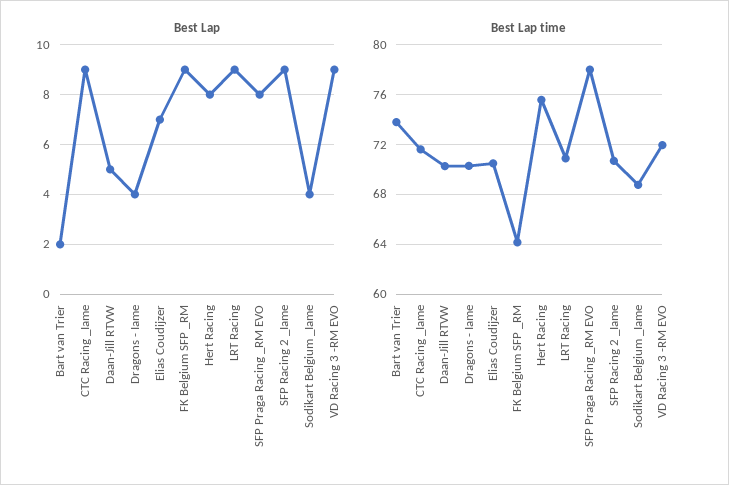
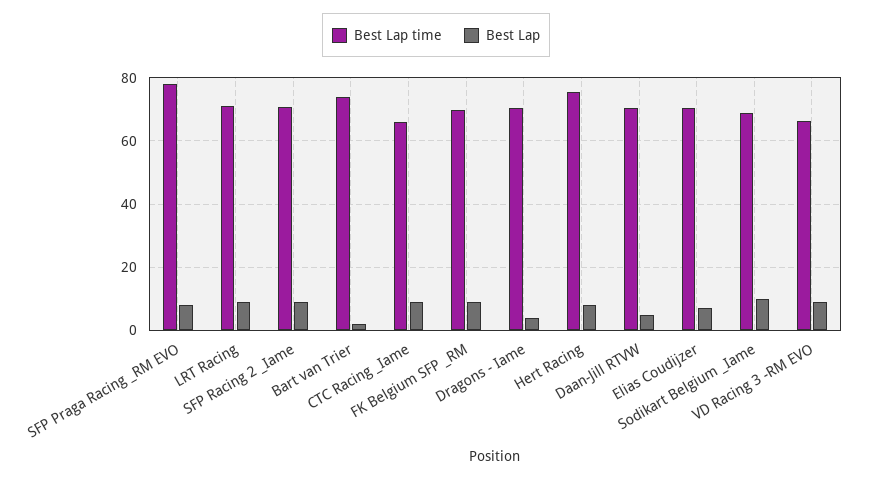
Best Lap, Sodikart Belgium _Iame: 4 -> 10
Best Lap time, CTC Racing _Iame: 71.5 -> 66
Best Lap time, FK Belgium SFP _RM: 64 -> 70
Best Lap time, VD Racing 3 -RM EVO: 72 -> 66

